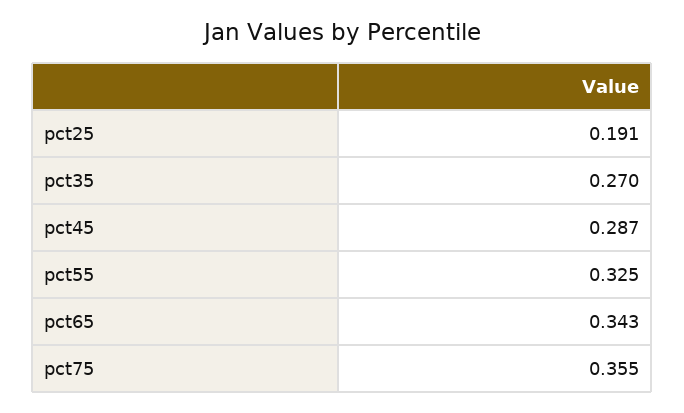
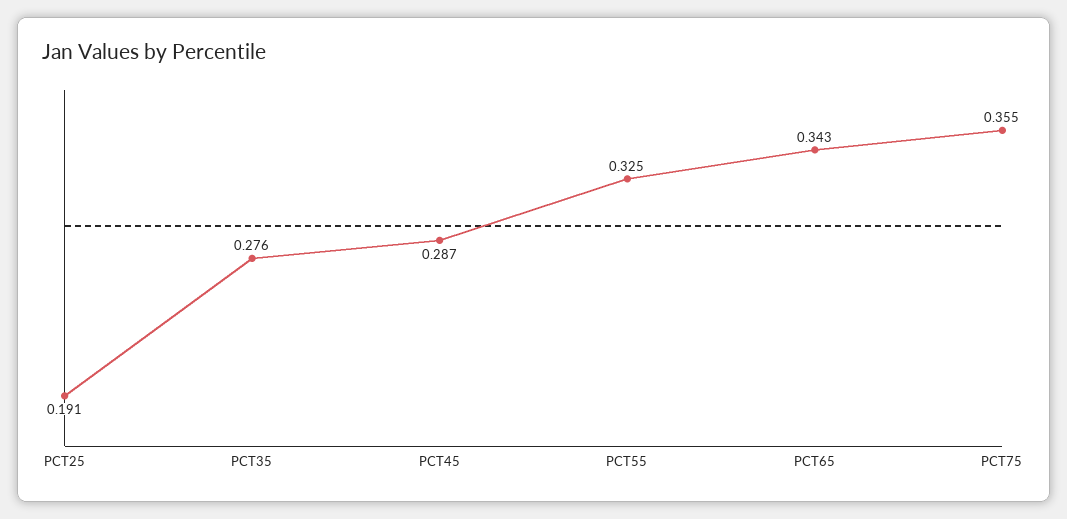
pct35: 0.27 -> 0.276

